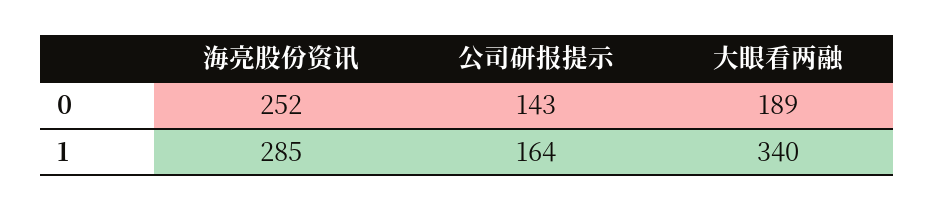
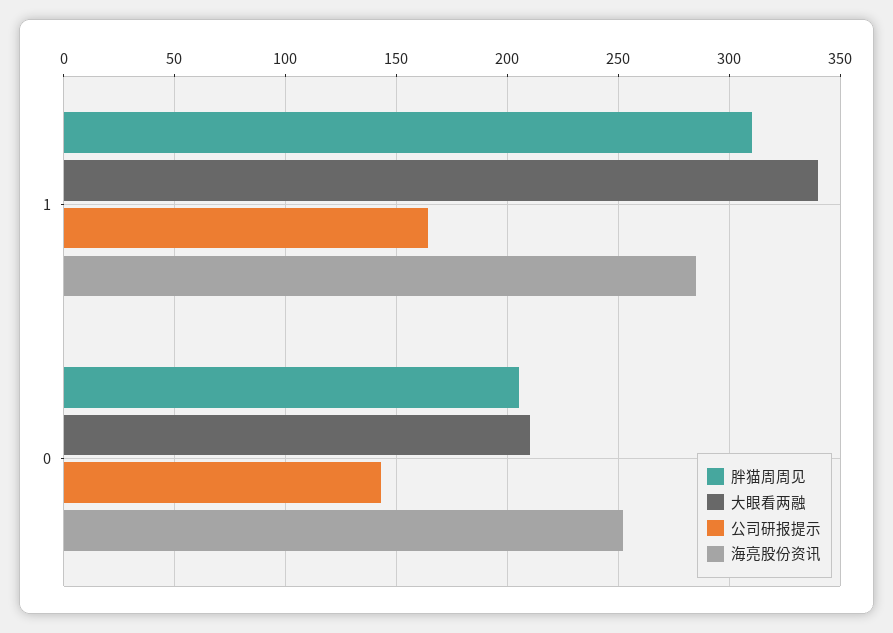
大眼看两融, 0: 189 -> 210
胖猫周周见, 1: none -> 310
胖猫周周见, 0: none -> 205

